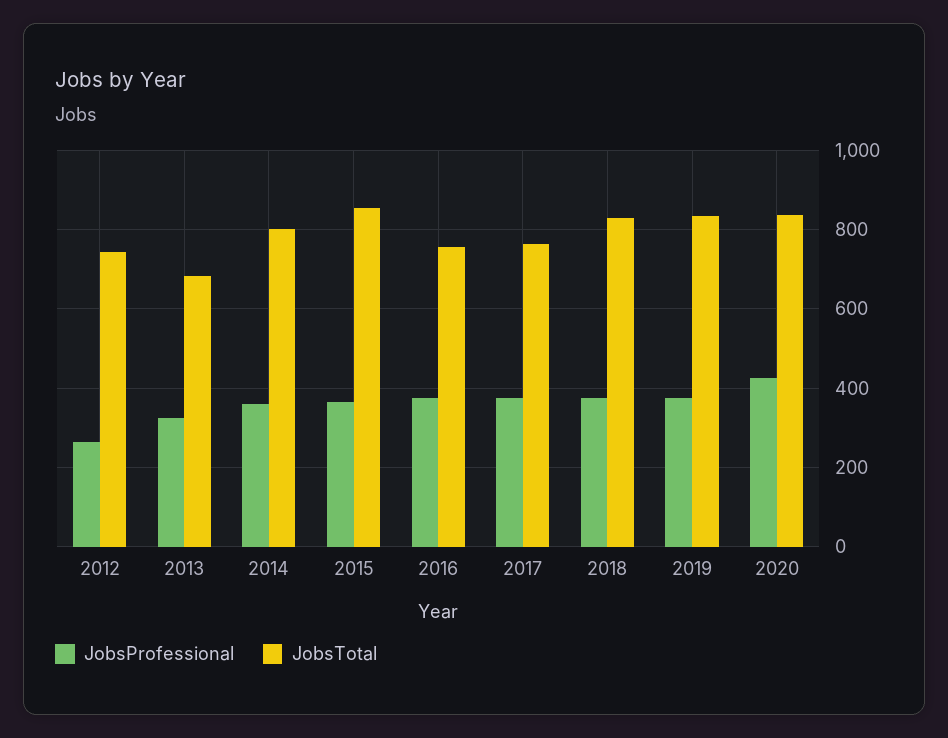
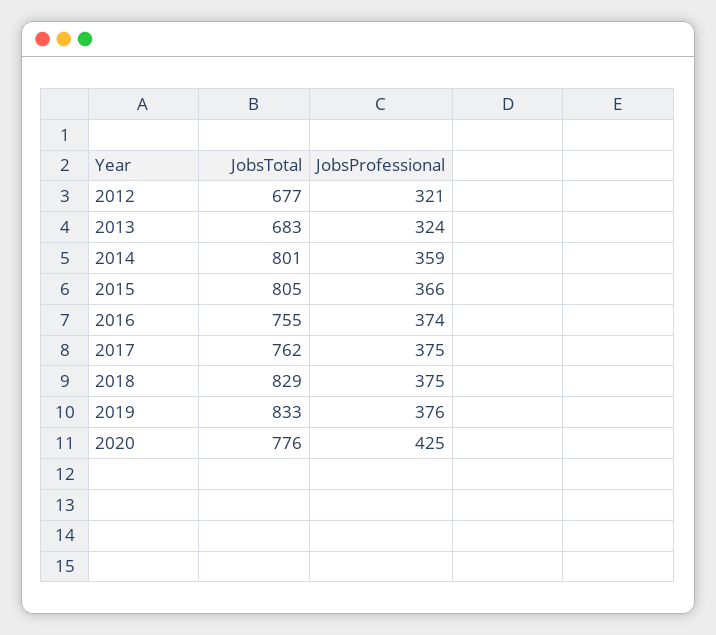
JobsProfessional, 2012: 260 -> 321
JobsTotal, 2012: 740 -> 677
JobsTotal, 2015: 860 -> 805
JobsTotal, 2020: 840 -> 776

